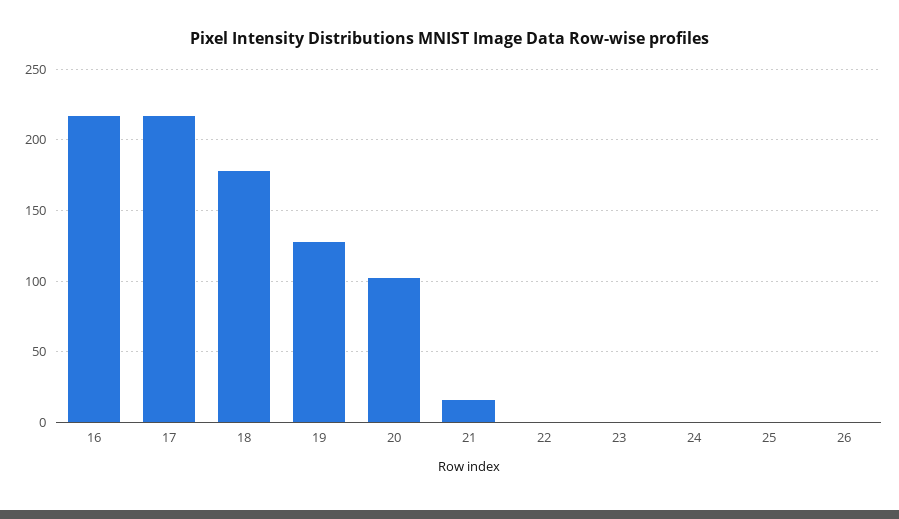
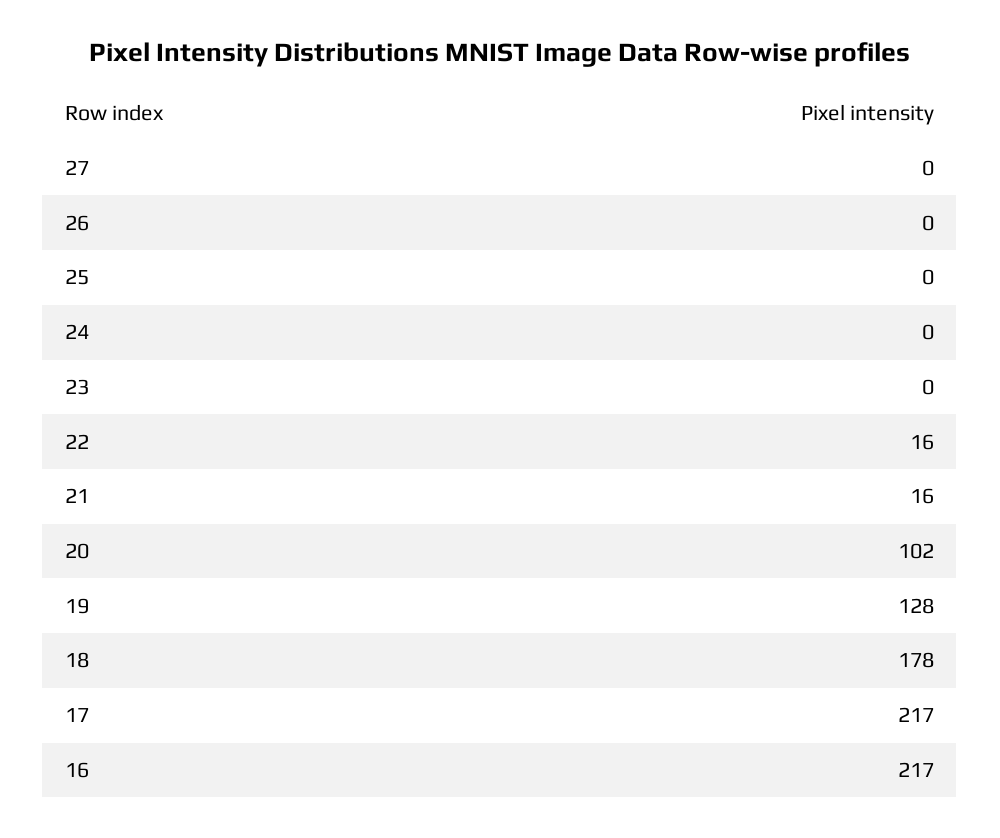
22: 0 -> 16
27: none -> 0

